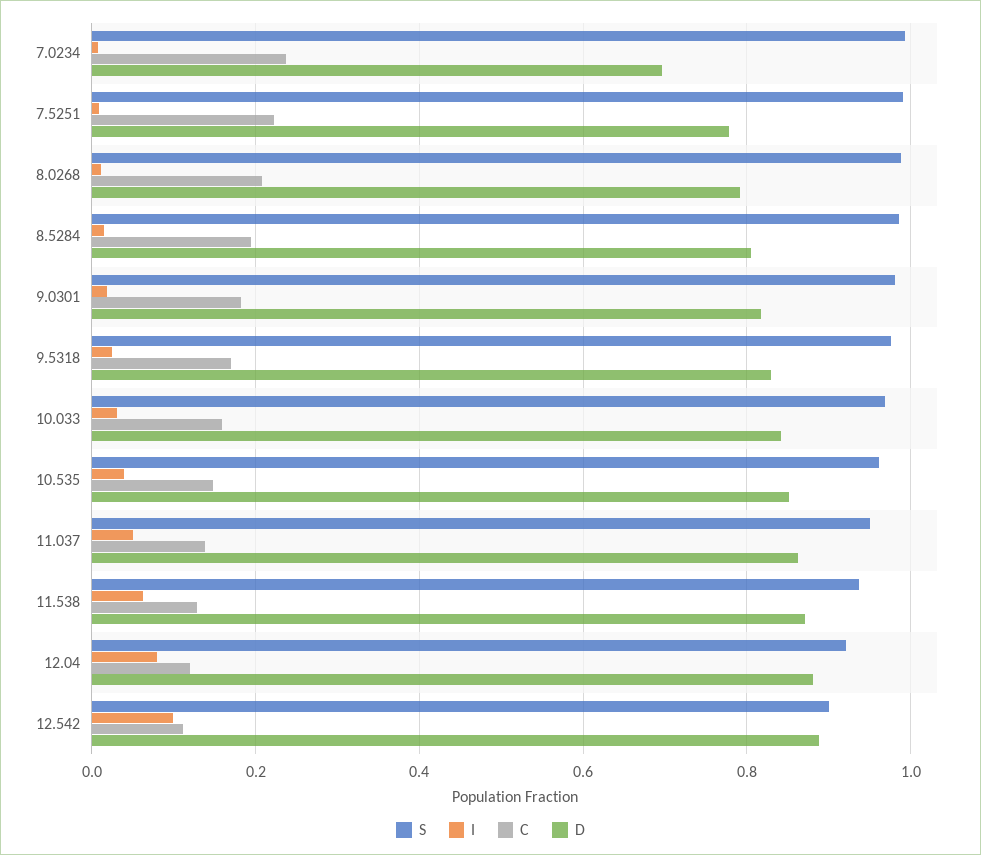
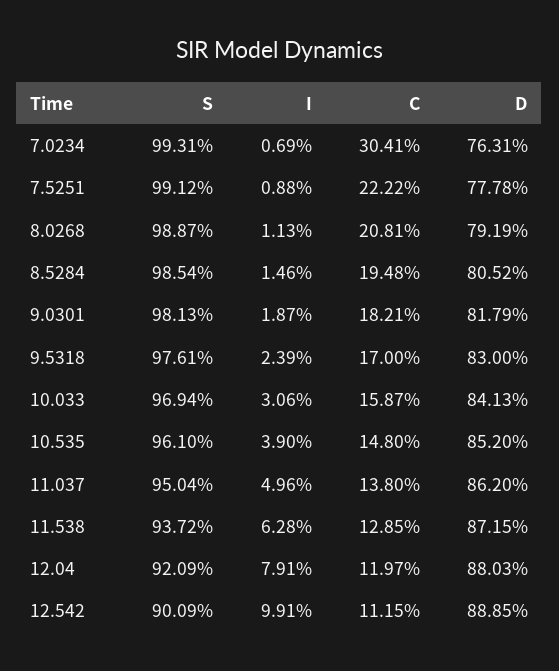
C, 7.0234: 0.24 -> 0.3041
D, 7.0234: 0.7 -> 0.7631

